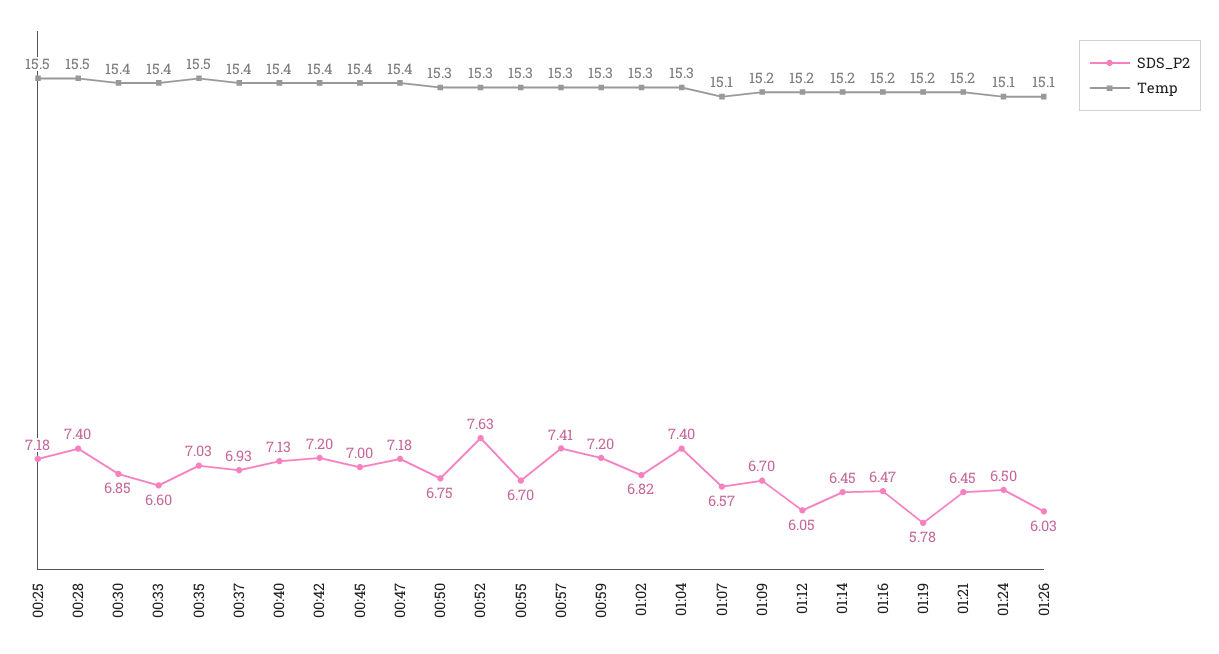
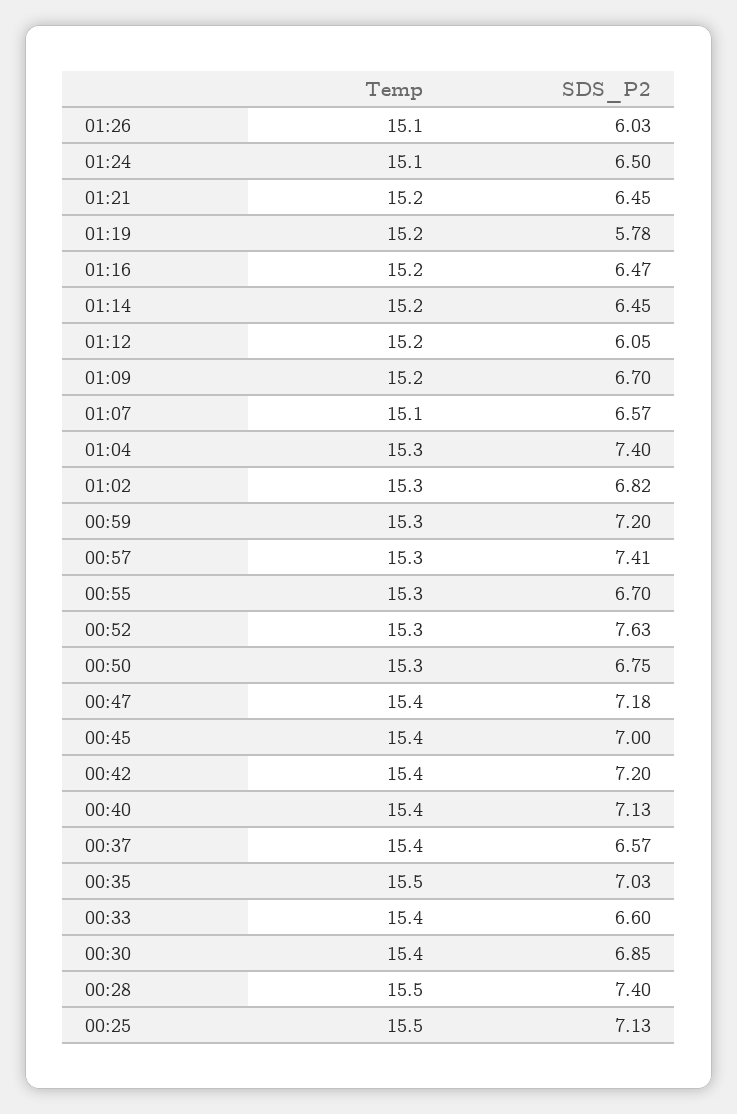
SDS_P2, 00:25: 7.18 -> 7.13
SDS_P2, 00:37: 6.93 -> 6.57

